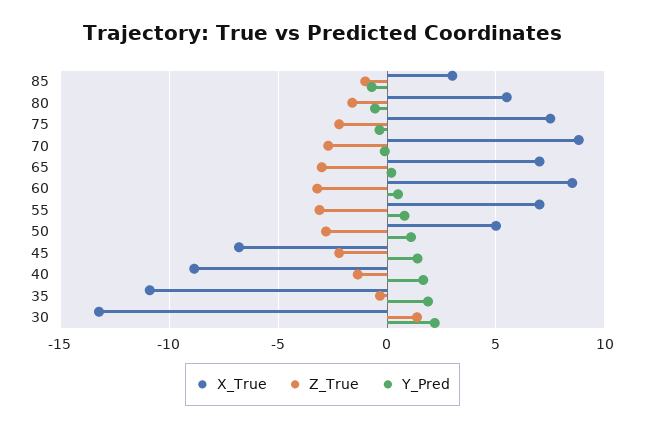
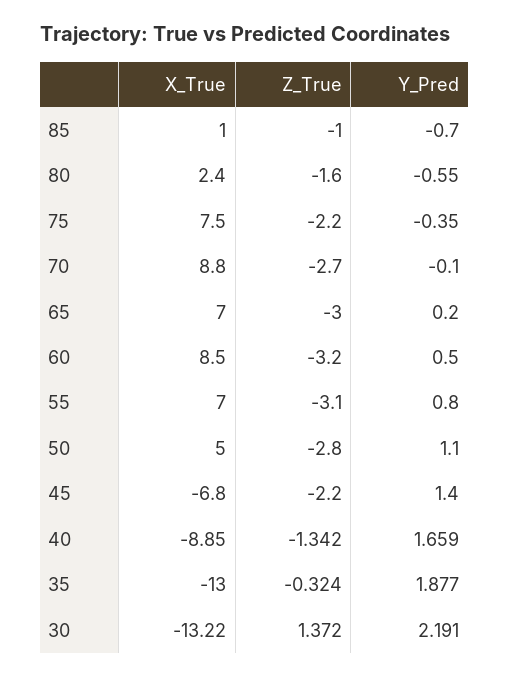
X_True, 85: 3 -> 1
X_True, 80: 5.5 -> 2.4
X_True, 35: -11 -> -13

